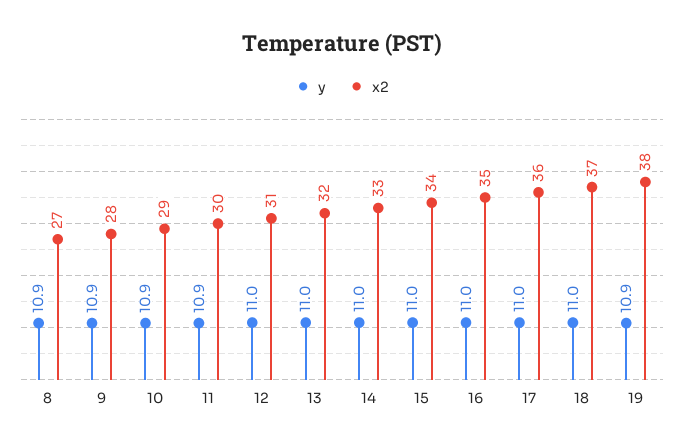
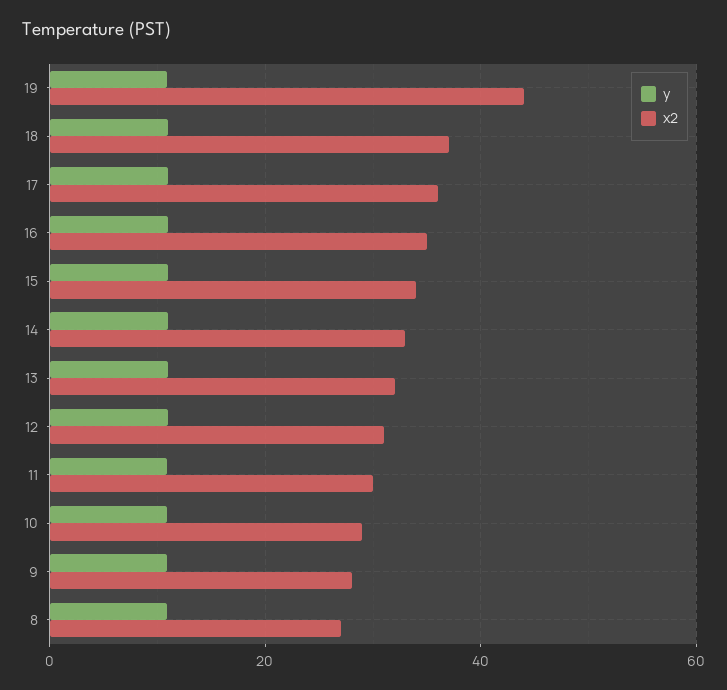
x2, 19: 38 -> 44

